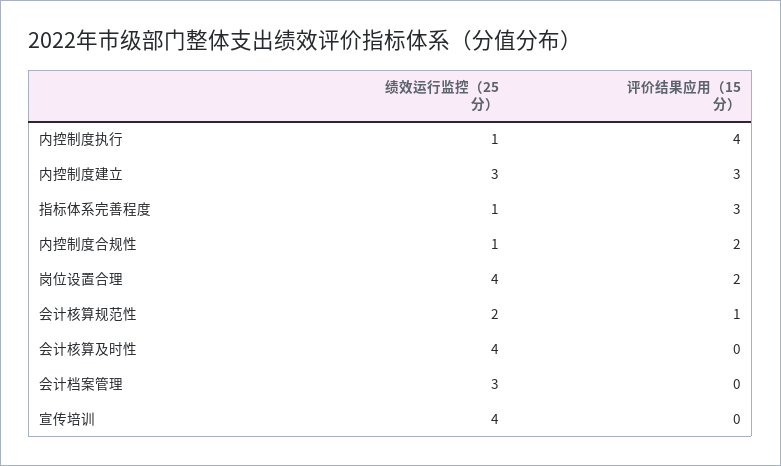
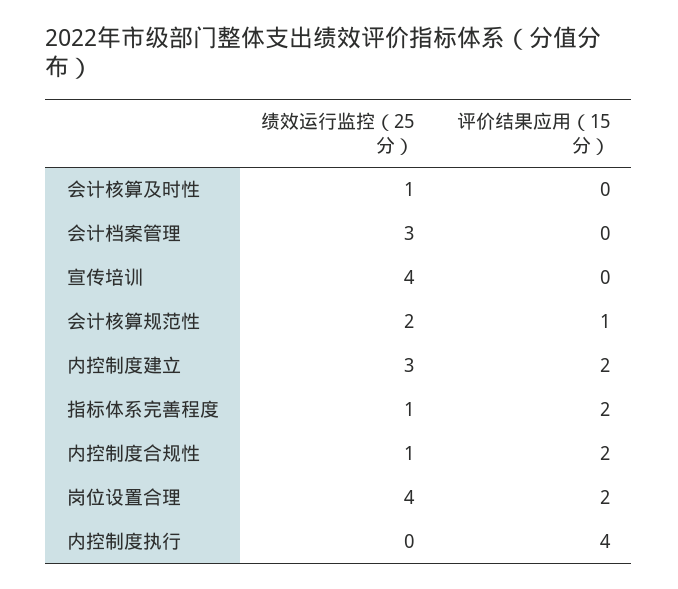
绩效运行监控（25分）, 内控制度执行: 1 -> 0
评价结果应用（15分）, 内控制度建立: 3 -> 2
评价结果应用（15分）, 指标体系完善程度: 3 -> 2
绩效运行监控（25分）, 会计核算及时性: 4 -> 1

